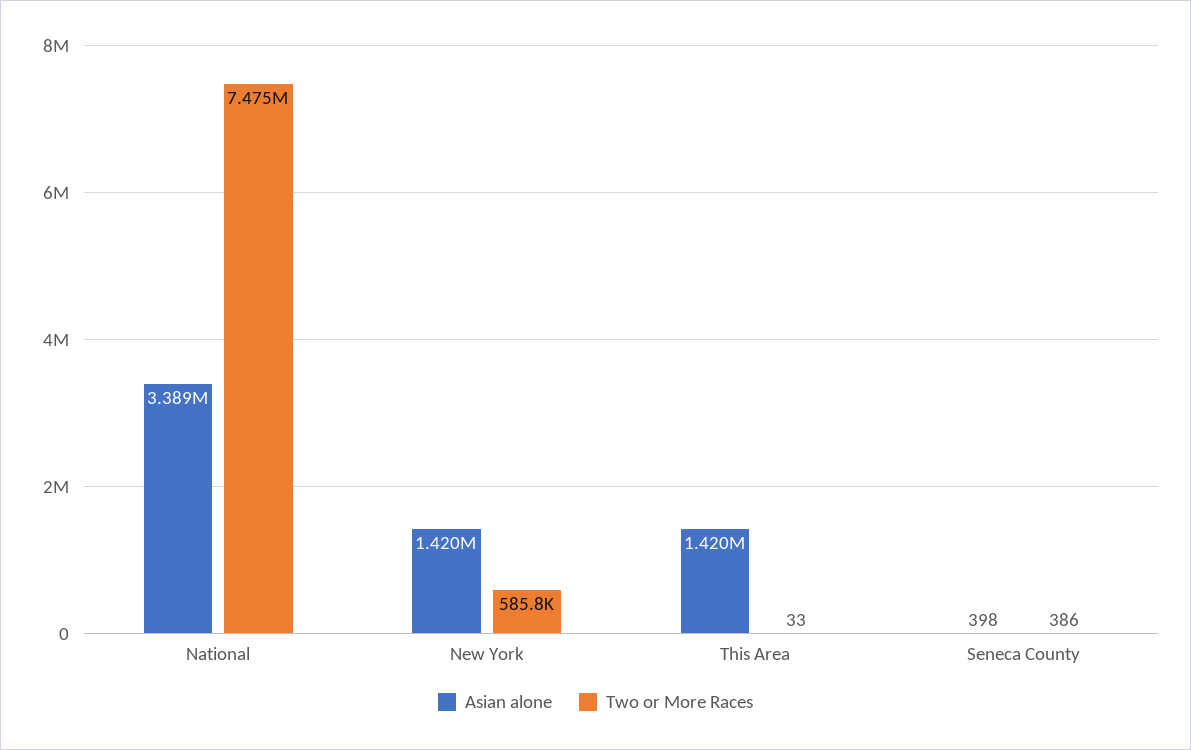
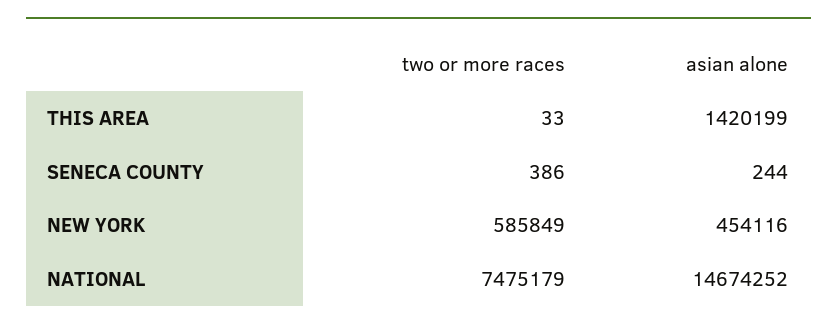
Asian alone, National: 3389000 -> 14674252
Asian alone, New York: 1420000 -> 454116
Asian alone, Seneca County: 398 -> 244

